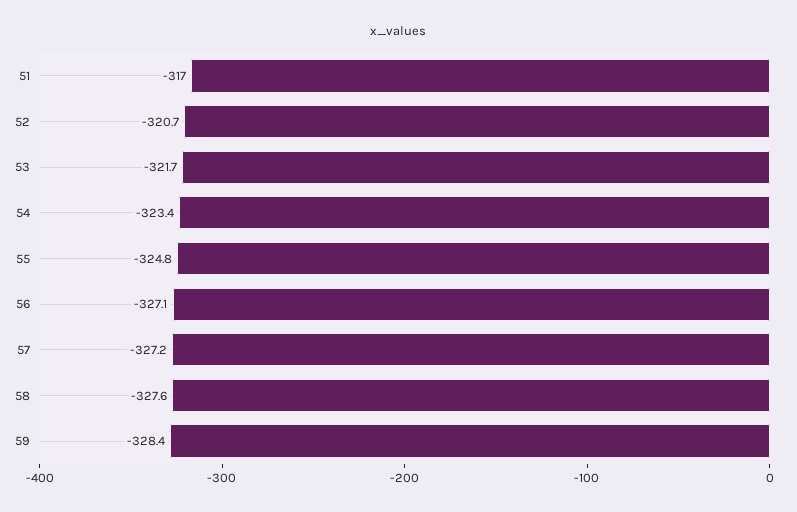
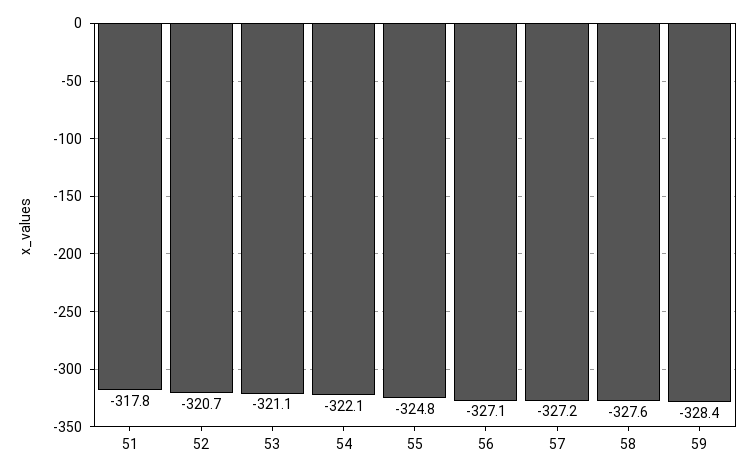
51: -317 -> -317.8
53: -321.7 -> -321.1
54: -323.4 -> -322.1

